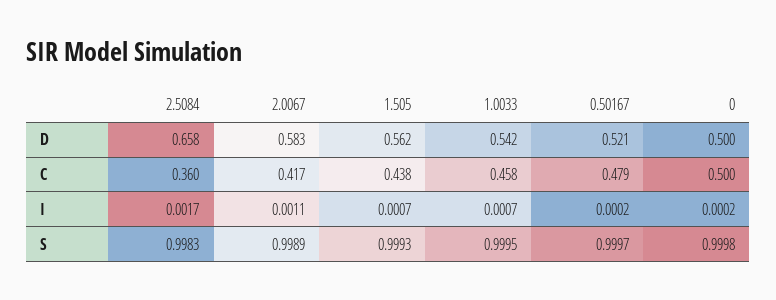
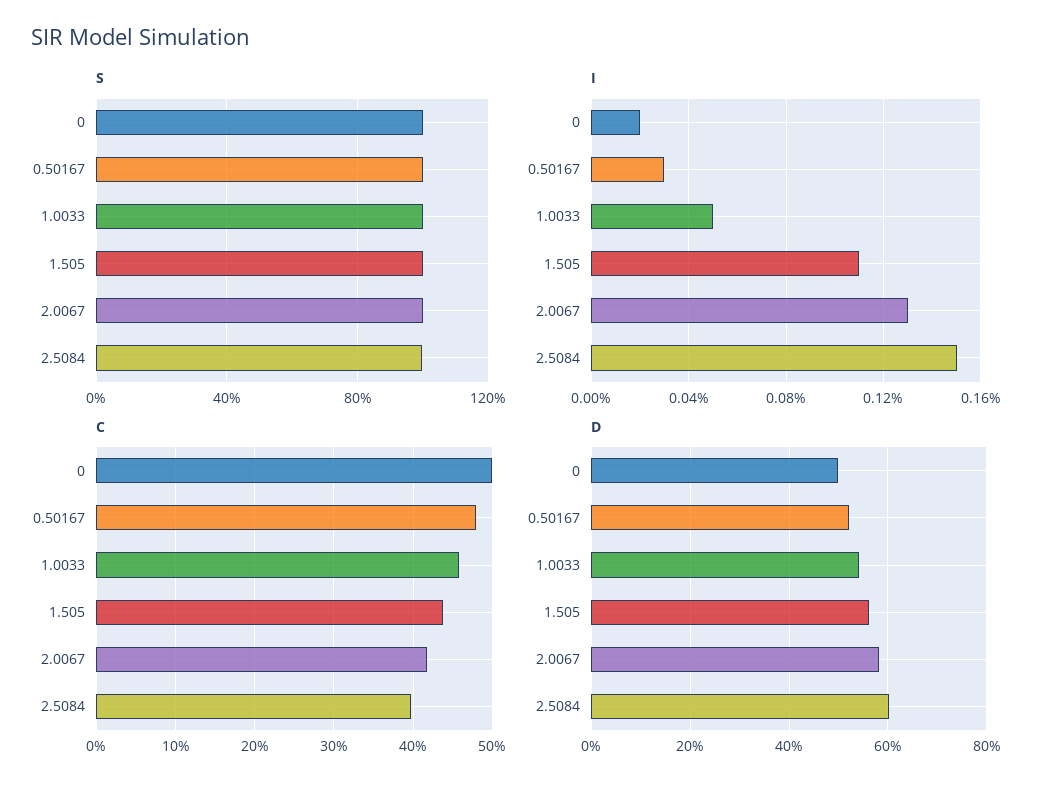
D, 2.5084: 0.658 -> 0.6
C, 2.5084: 0.36 -> 0.4
I, 2.5084: 0.0017 -> 0.0015
I, 2.0067: 0.0011 -> 0.0013
I, 1.505: 0.0007 -> 0.0011
I, 1.0033: 0.0007 -> 0.0005
I, 0.50167: 0.0002 -> 0.0003

